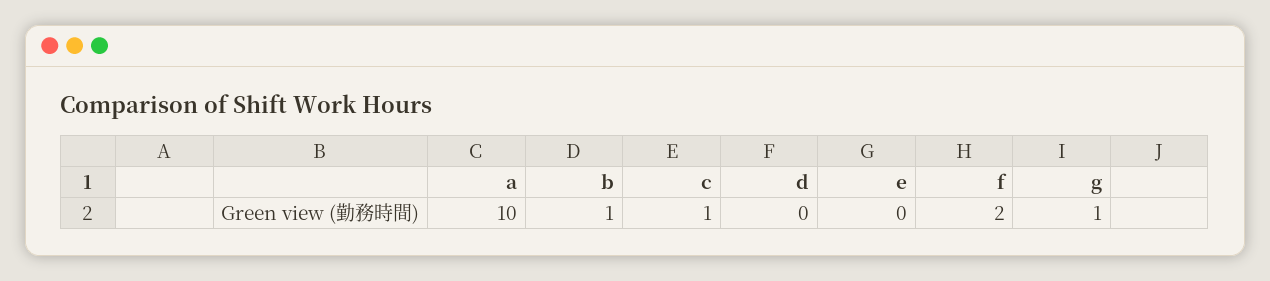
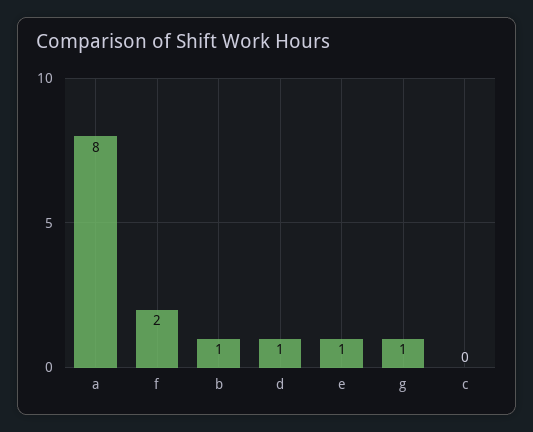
a: 10 -> 8
c: 1 -> 0
d: 0 -> 1
e: 0 -> 1

